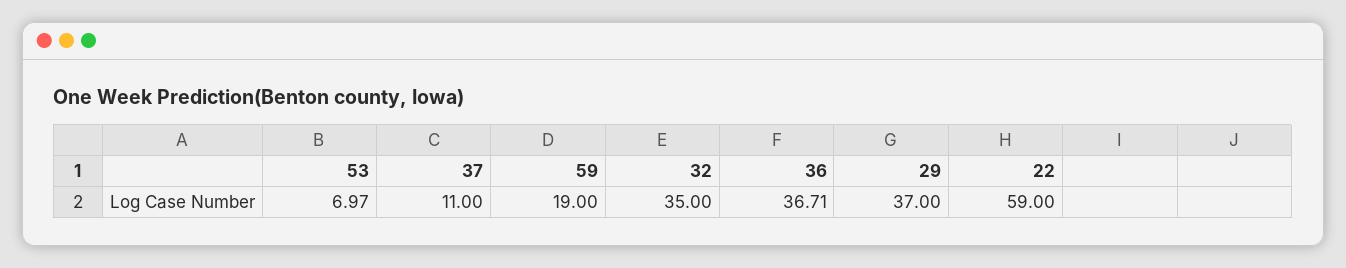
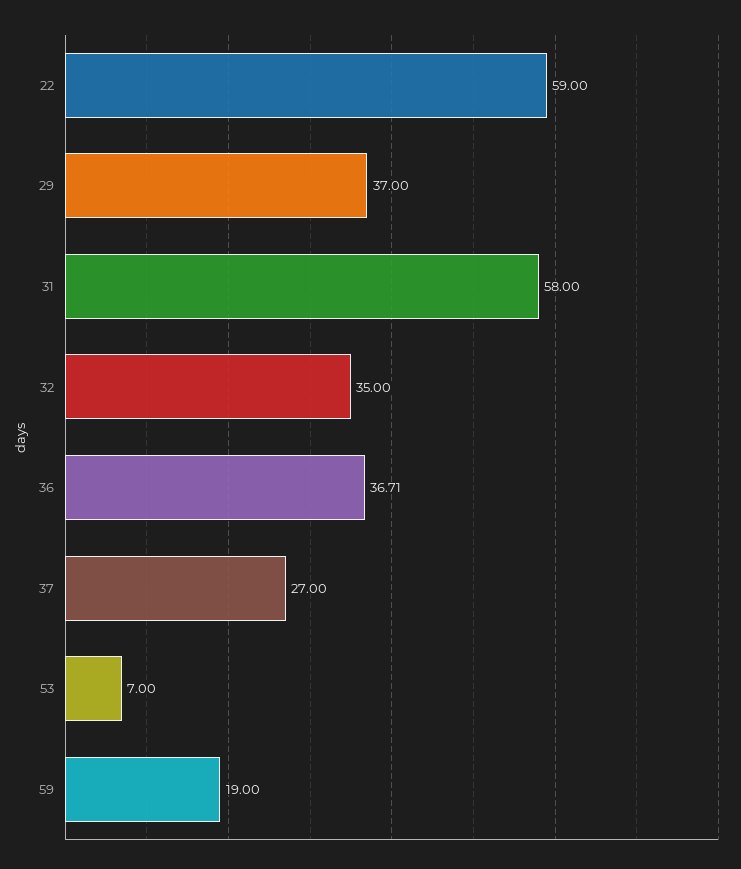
53: 6.97 -> 7
37: 11 -> 27
31: none -> 58

